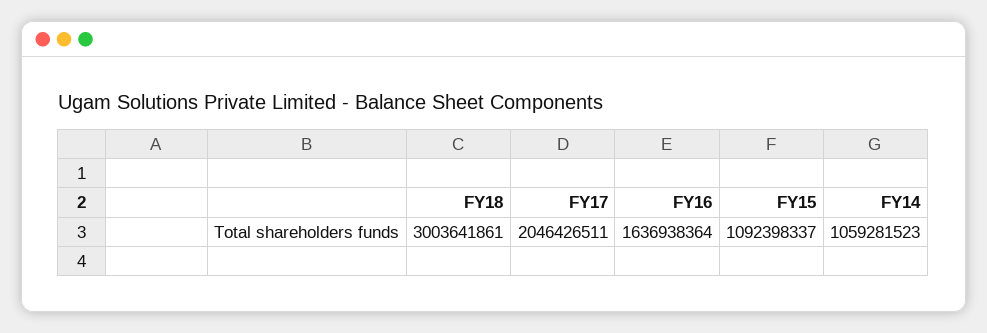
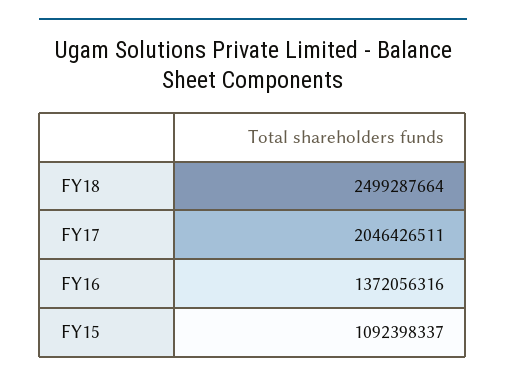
FY18: 3003641861 -> 2499287664
FY16: 1636938364 -> 1372056316
FY14: 1059281523 -> none

